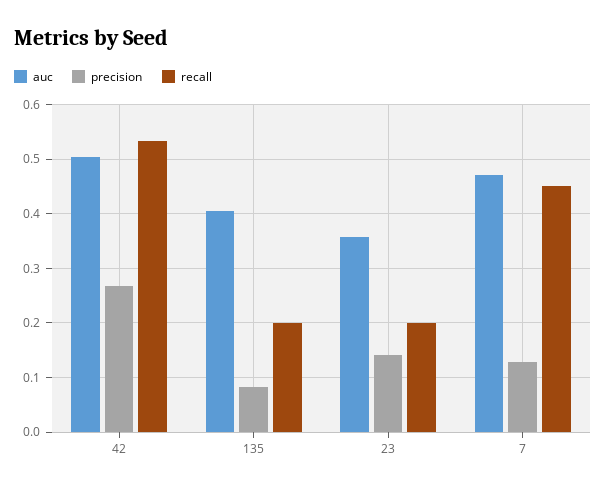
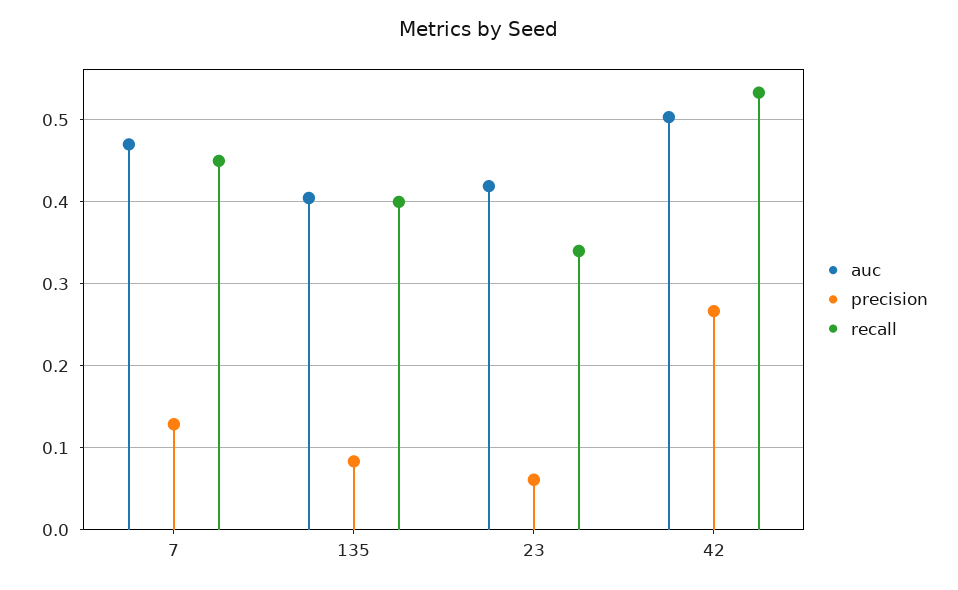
recall, 135: 0.2 -> 0.4
auc, 23: 0.36 -> 0.42
precision, 23: 0.14 -> 0.06
recall, 23: 0.2 -> 0.34

